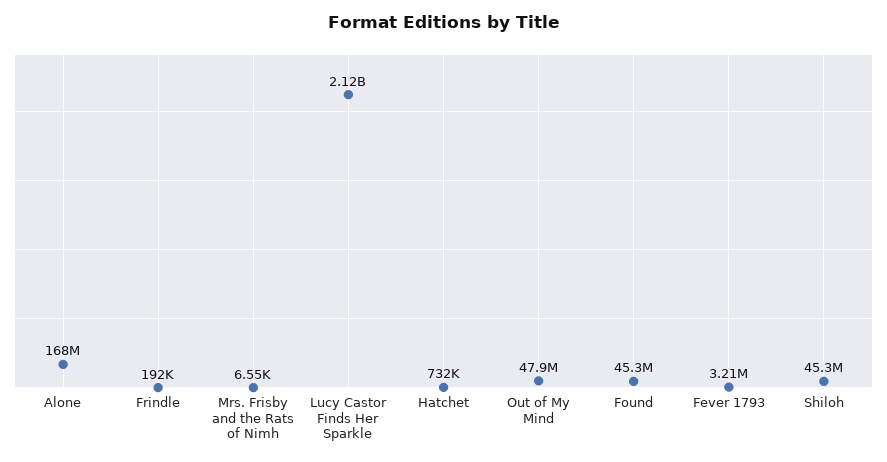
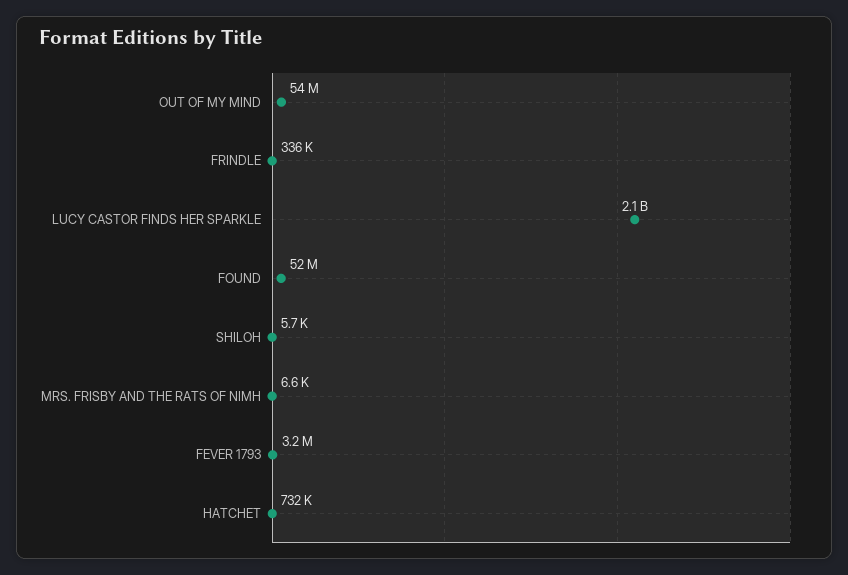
Alone: 168000000 -> none
Frindle: 192000 -> 336000
Out of My Mind: 47900000 -> 54000000
Found: 45300000 -> 52000000
Shiloh: 45300000 -> 5700

